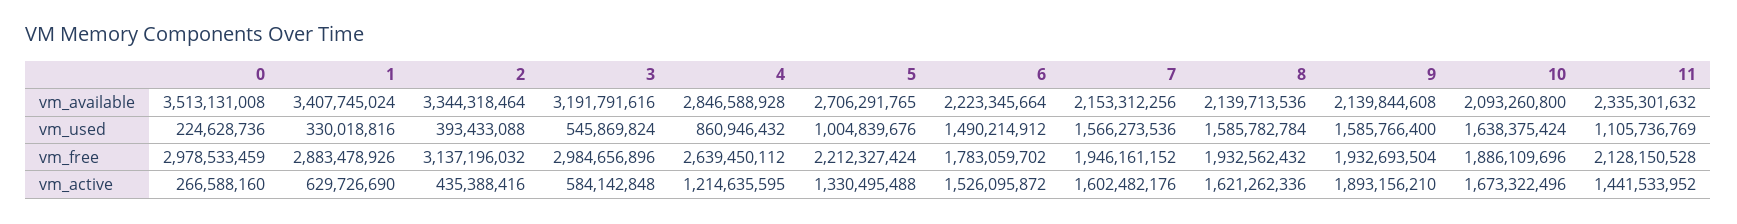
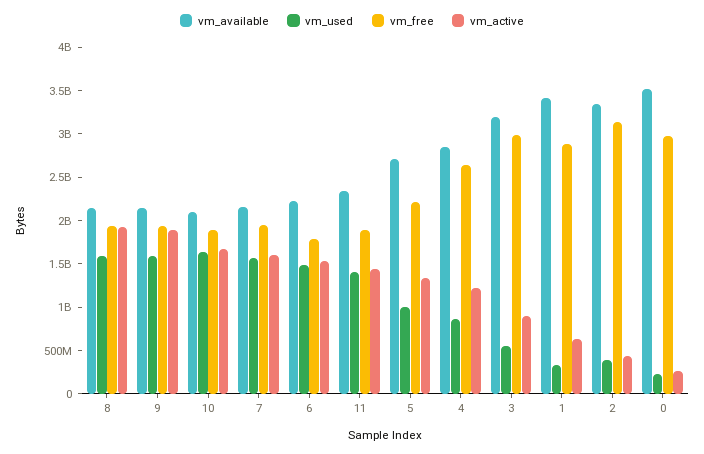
vm_used, 11: 1105736769 -> 1400000000
vm_free, 11: 2128150528 -> 1900000000
vm_active, 3: 584142848 -> 900000000
vm_active, 8: 1621262336 -> 1900000000

